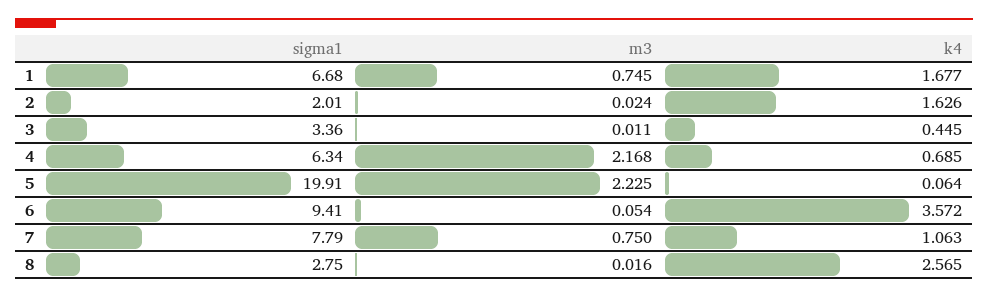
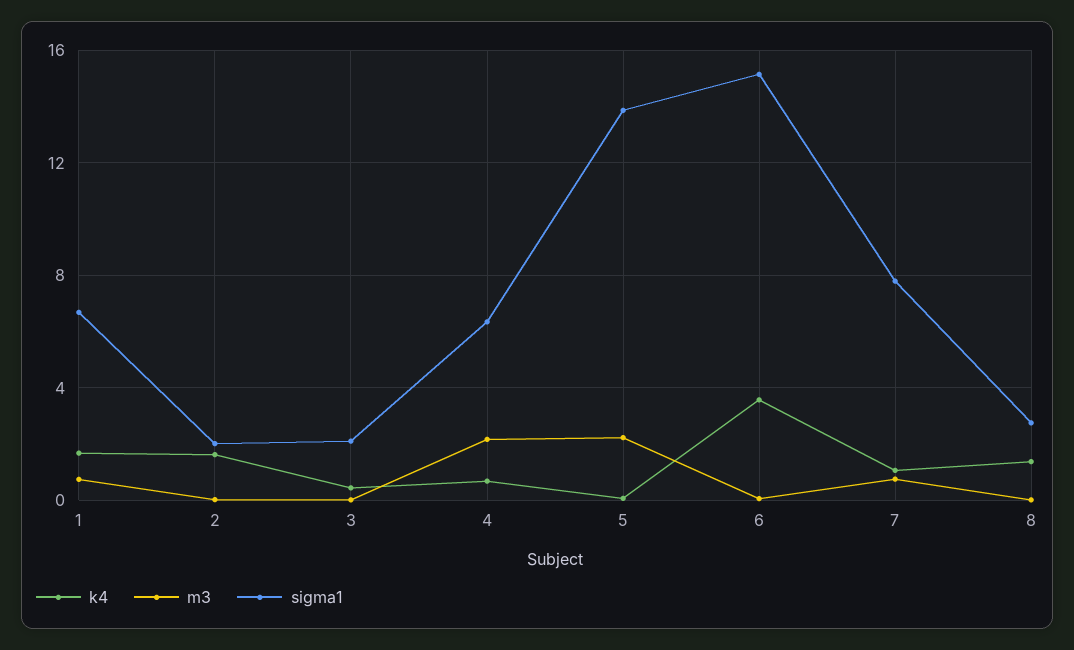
sigma1, 3: 3.36 -> 2
sigma1, 5: 19.91 -> 14
sigma1, 6: 9.41 -> 15
k4, 8: 2.565 -> 1.5

